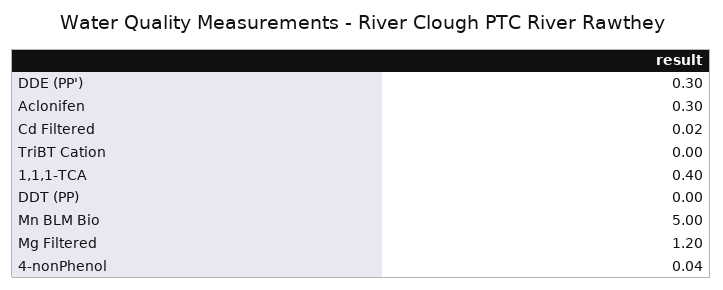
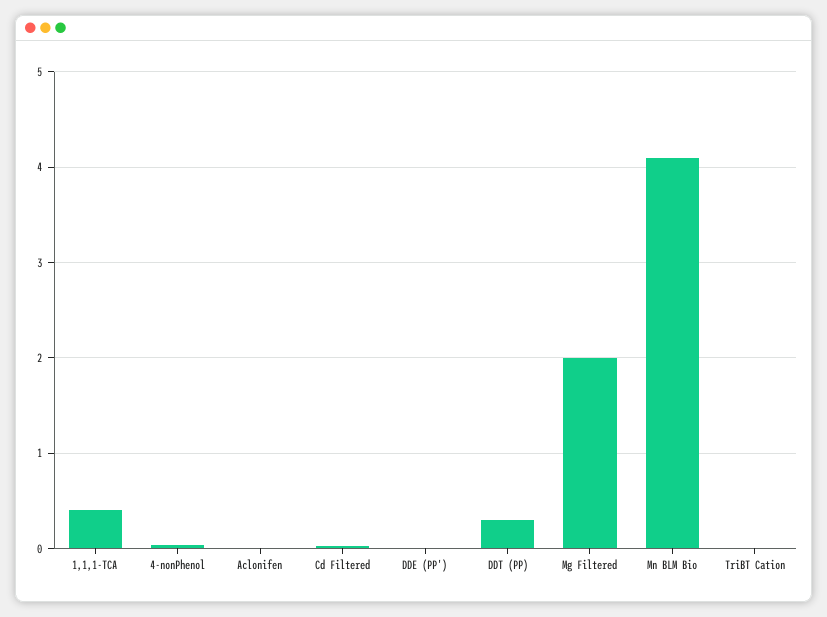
DDE (PP'): 0.3 -> 0
Aclonifen: 0.3 -> 0
DDT (PP): 0 -> 0.3
Mn BLM Bio: 5 -> 4.1
Mg Filtered: 1.2 -> 2

